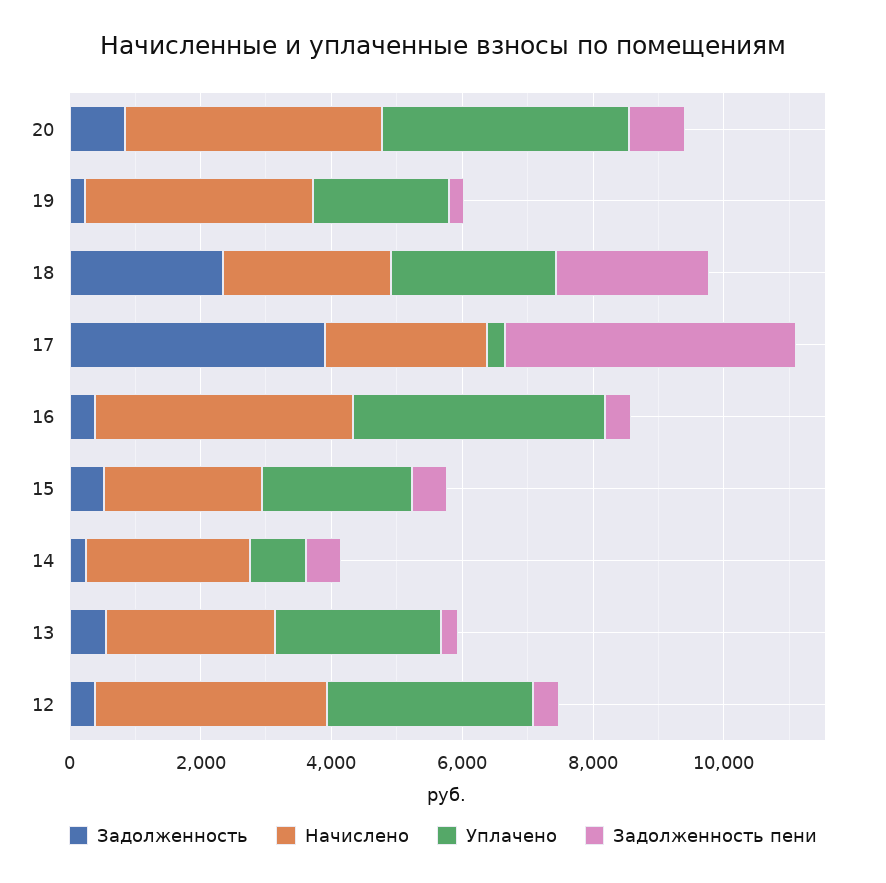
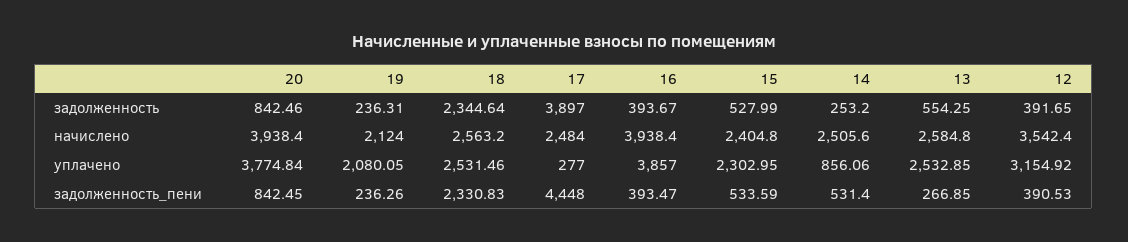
Начислено, 19: 3500 -> 2124

